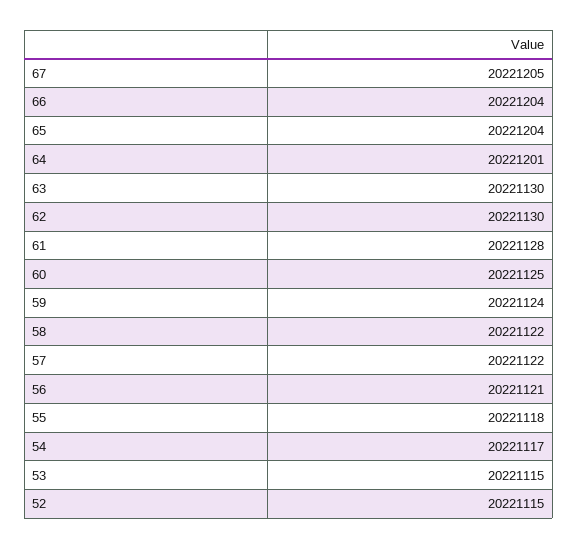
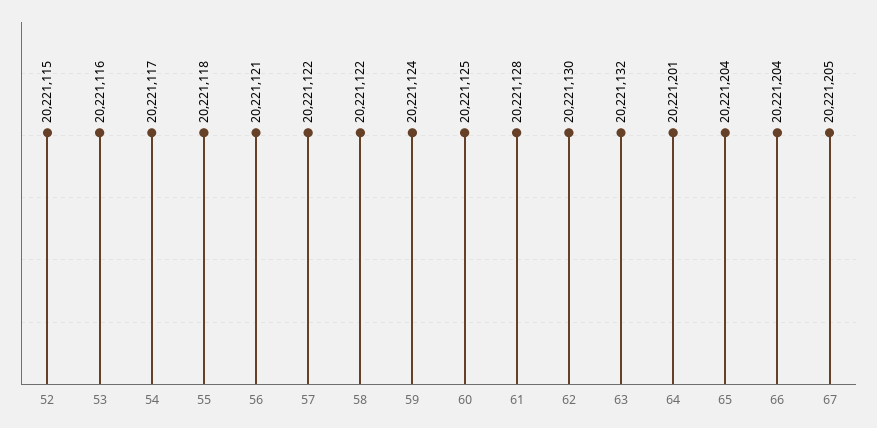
63: 20221130 -> 20221132
53: 20221115 -> 20221116

